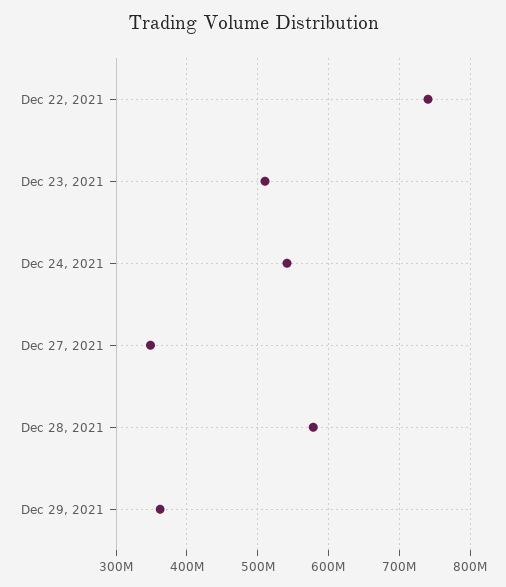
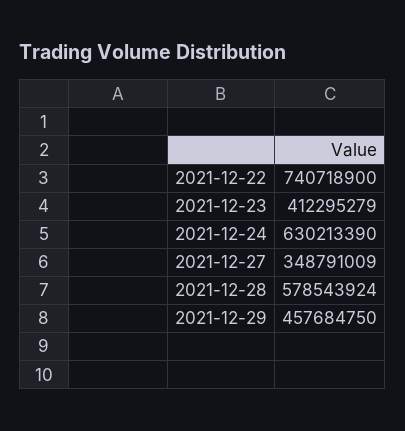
Dec 23, 2021: 510000000 -> 412295279
Dec 24, 2021: 540000000 -> 630213390
Dec 29, 2021: 360000000 -> 457684750

